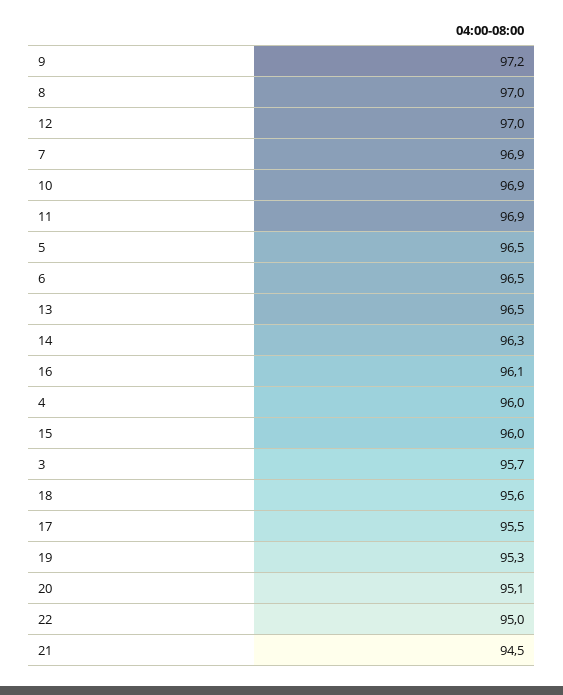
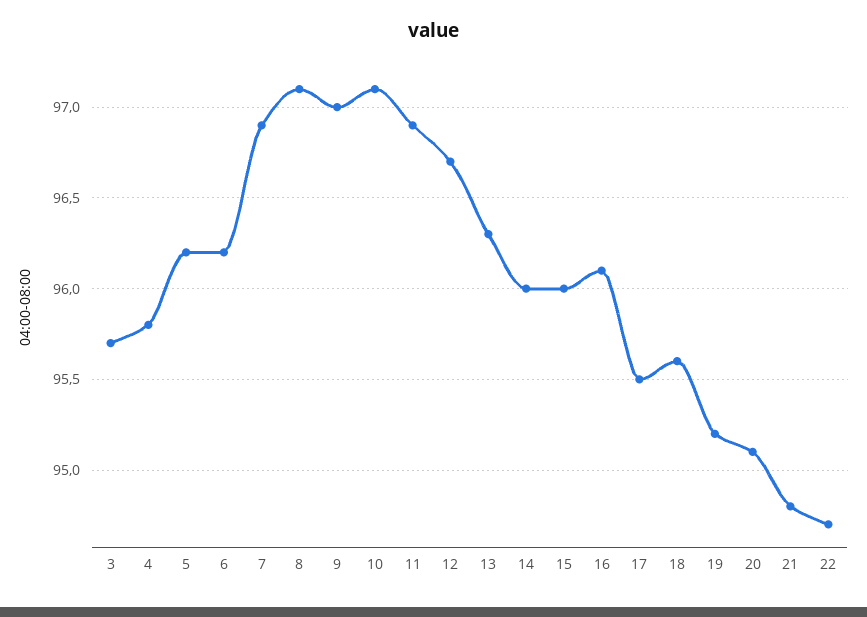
9: 97.2 -> 97
8: 97 -> 97.1
12: 97 -> 96.7
10: 96.9 -> 97.1
5: 96.5 -> 96.2
6: 96.5 -> 96.2
13: 96.5 -> 96.3
14: 96.3 -> 96
4: 96 -> 95.8
19: 95.3 -> 95.2
22: 95 -> 94.7
21: 94.5 -> 94.8

